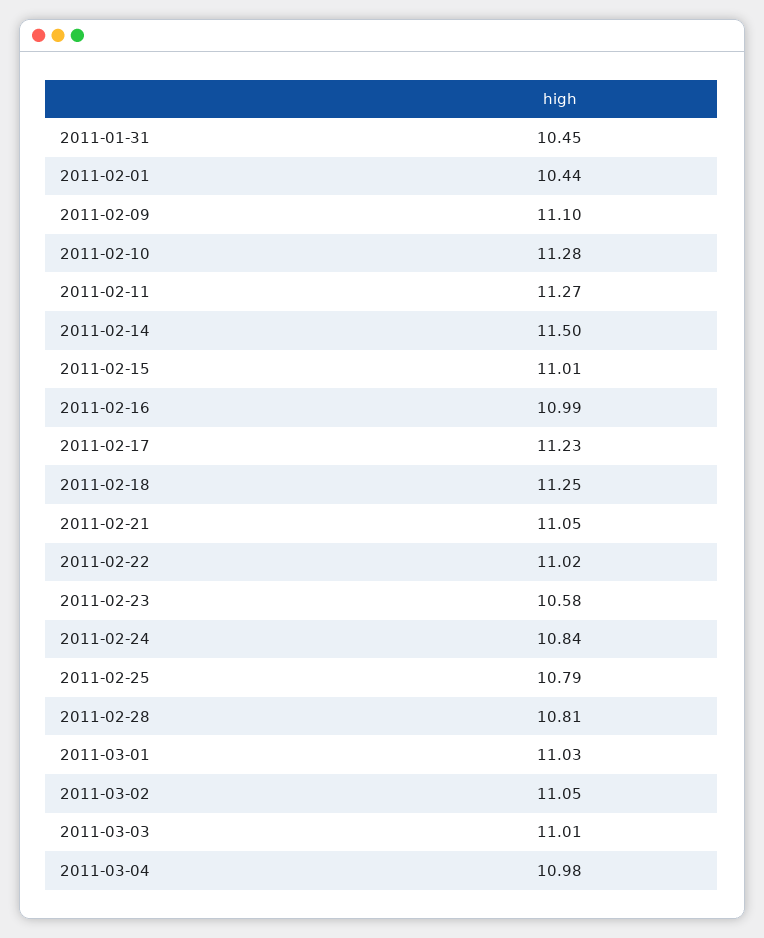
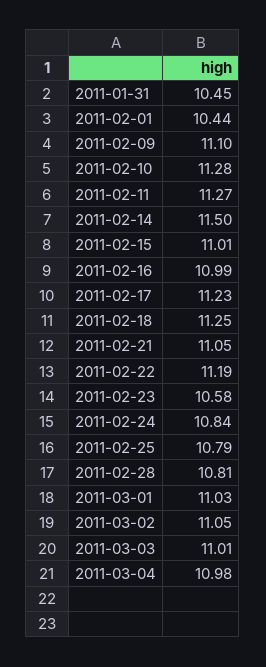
2011-02-22: 11.02 -> 11.19

